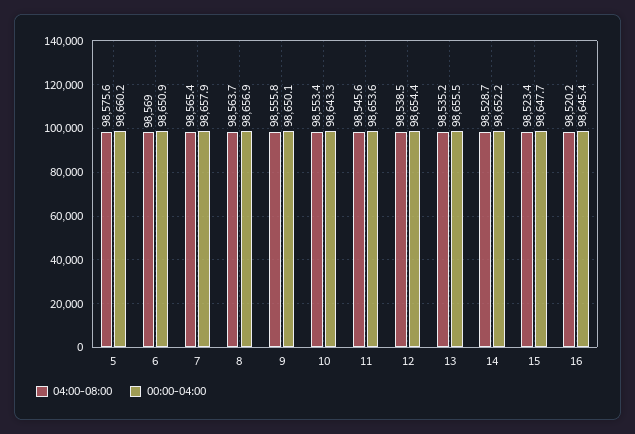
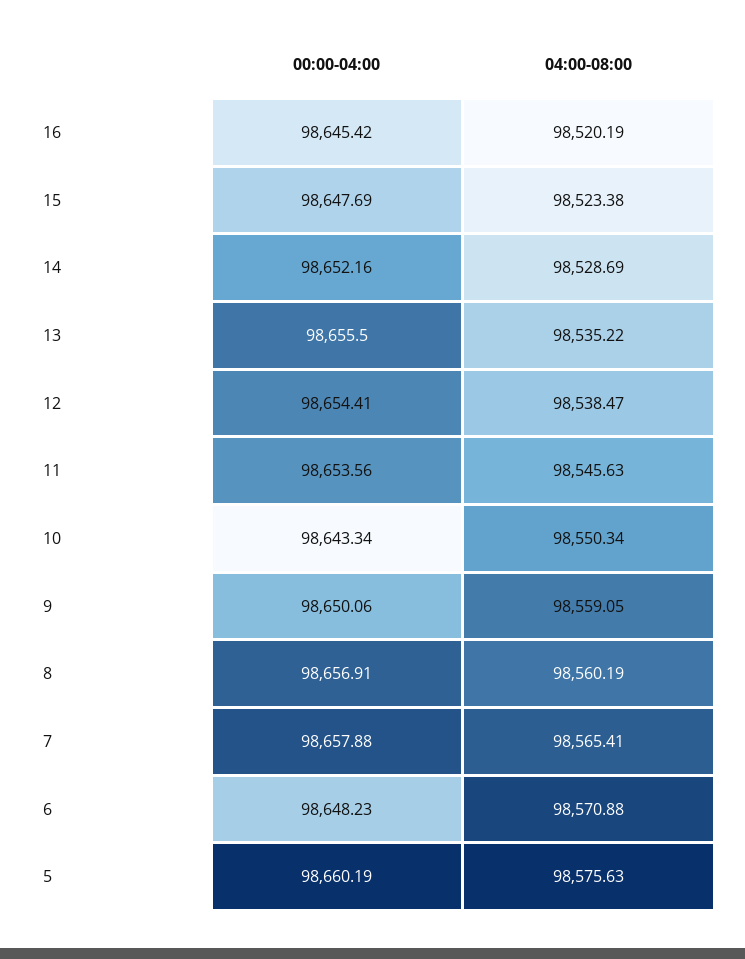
04:00-08:00, 6: 98569 -> 98570.88
00:00-04:00, 6: 98650.9 -> 98648.23
04:00-08:00, 8: 98563.7 -> 98560.19
04:00-08:00, 9: 98555.8 -> 98559.05
04:00-08:00, 10: 98553.4 -> 98550.34

